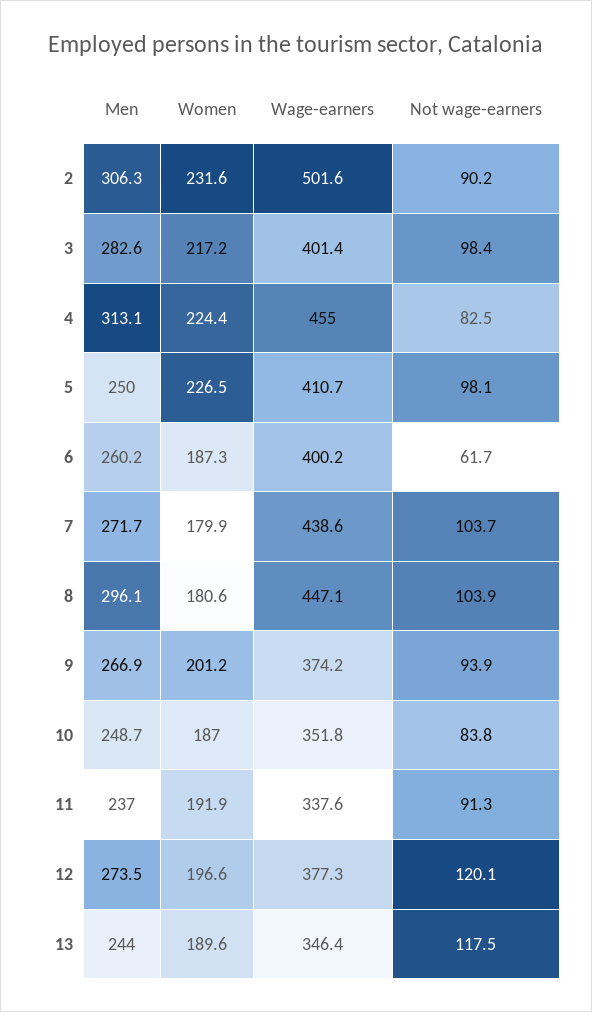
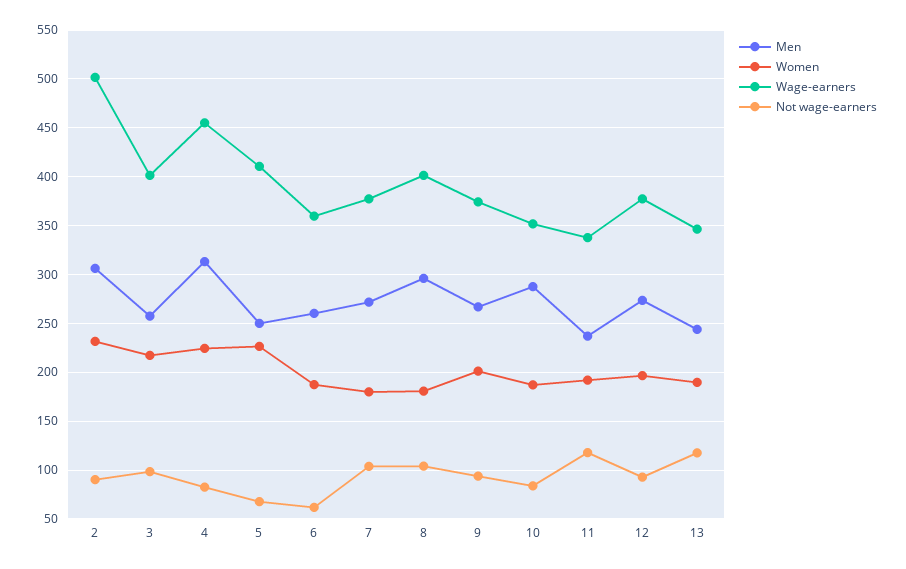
Men, 3: 282.6 -> 260
Not wage-earners, 5: 98.1 -> 70
Wage-earners, 6: 400.2 -> 360
Wage-earners, 7: 438.6 -> 380
Wage-earners, 8: 447.1 -> 400
Men, 10: 248.7 -> 290
Not wage-earners, 11: 91.3 -> 120
Not wage-earners, 12: 120.1 -> 90

